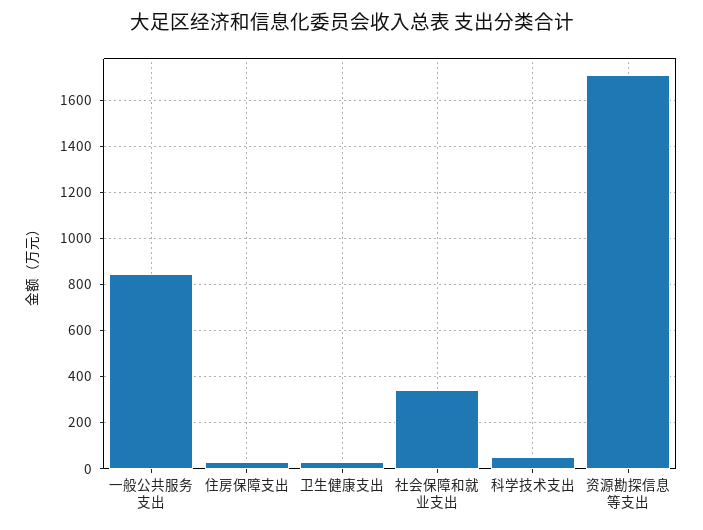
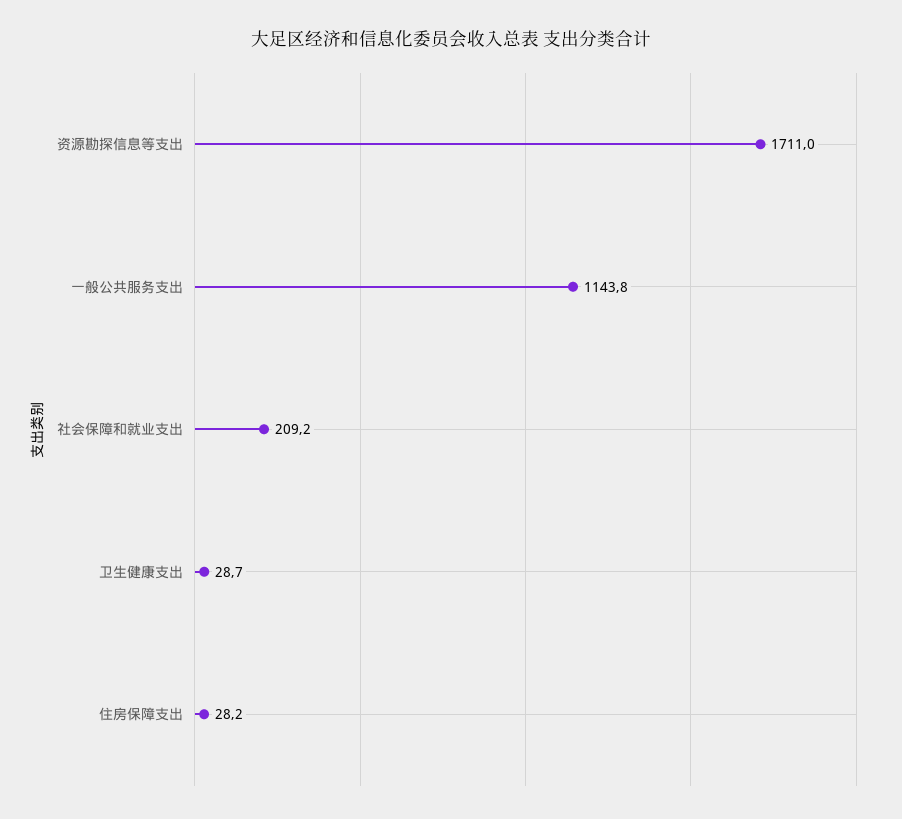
一般公共服务支出: 850 -> 1143.8
社会保障和就业支出: 350 -> 209.2
科学技术支出: 50 -> none

